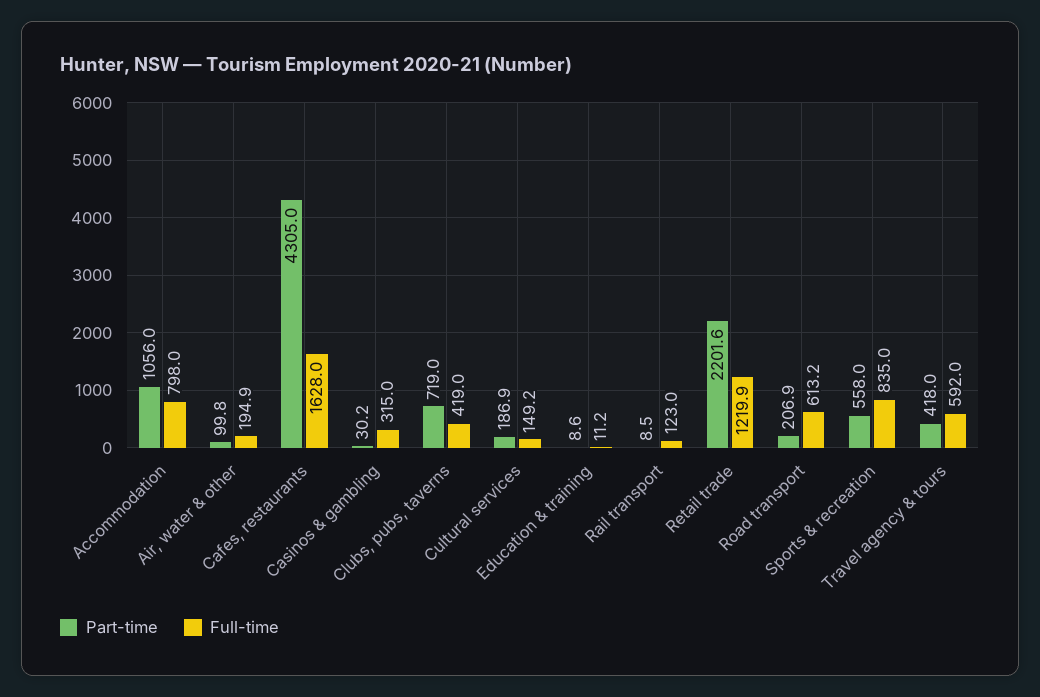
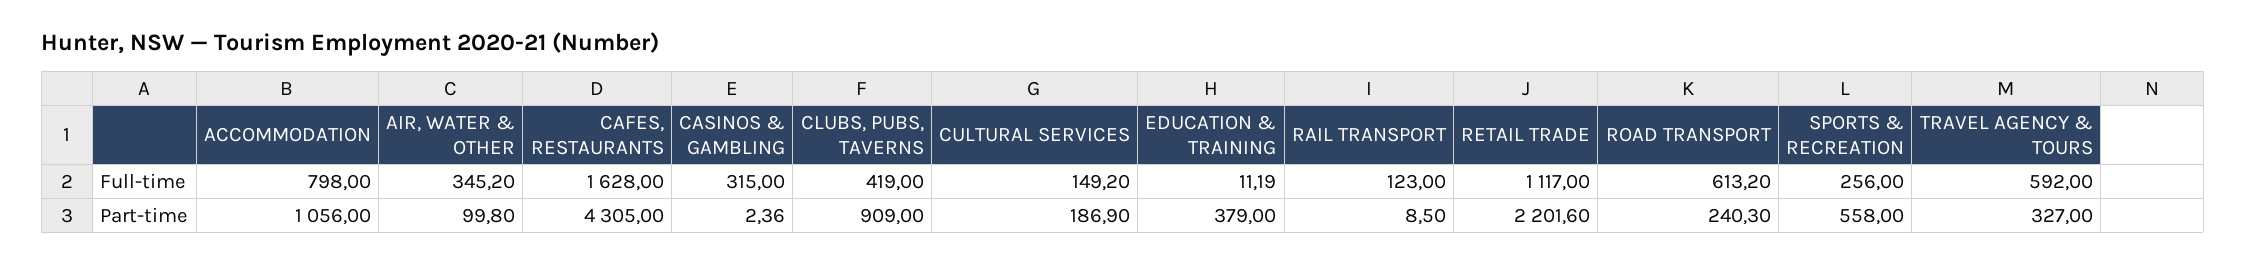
Full-time, Air, water & other: 194.9 -> 345.2
Part-time, Casinos & gambling: 30.2 -> 2.36
Part-time, Clubs, pubs, taverns: 719 -> 909
Part-time, Education & training: 8.6 -> 379
Full-time, Retail trade: 1219.9 -> 1117
Part-time, Road transport: 206.9 -> 240.3
Full-time, Sports & recreation: 835 -> 256
Part-time, Travel agency & tours: 418 -> 327

